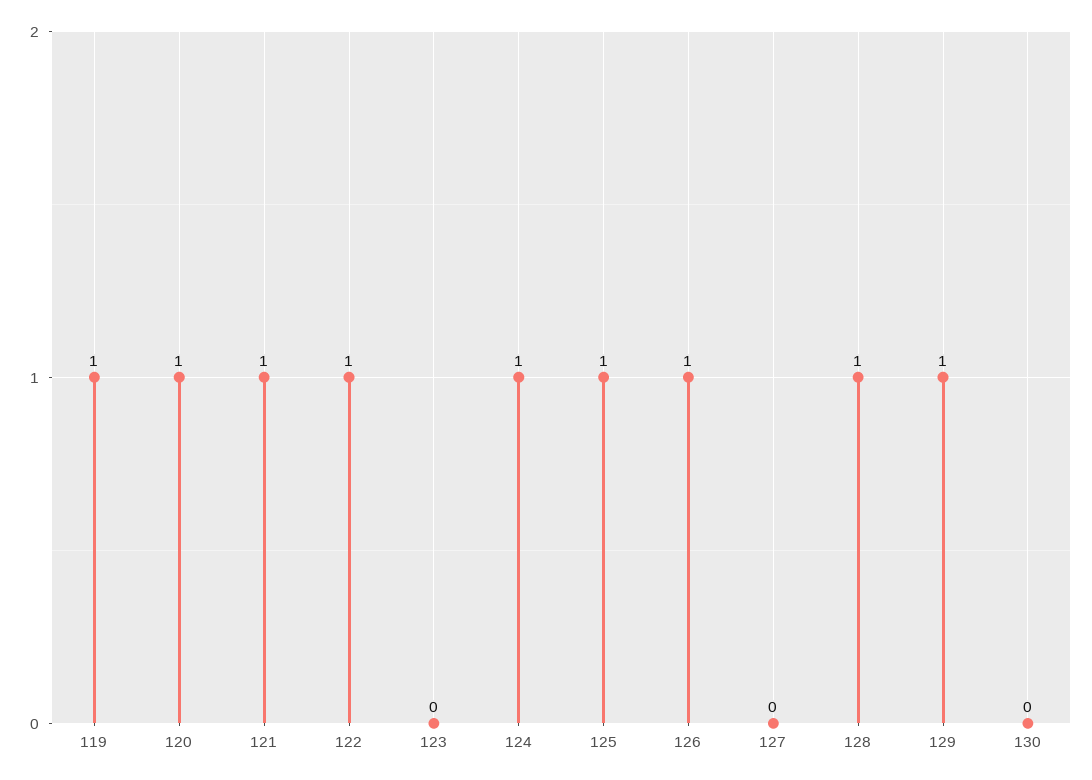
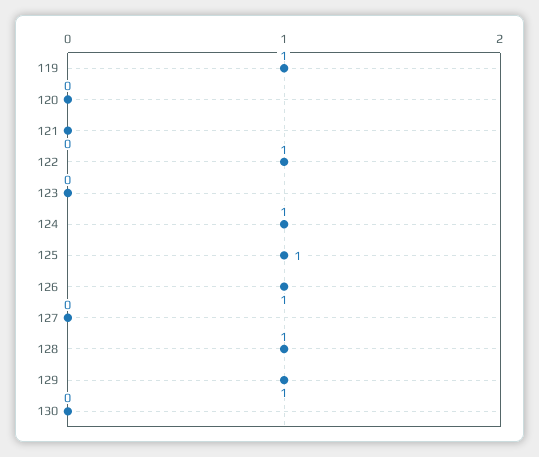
120: 1 -> 0
121: 1 -> 0

